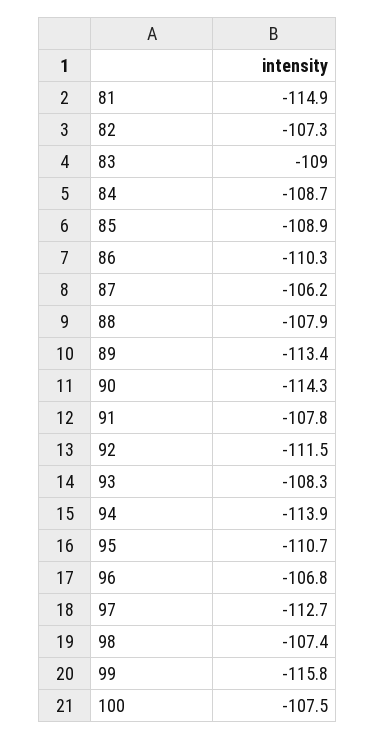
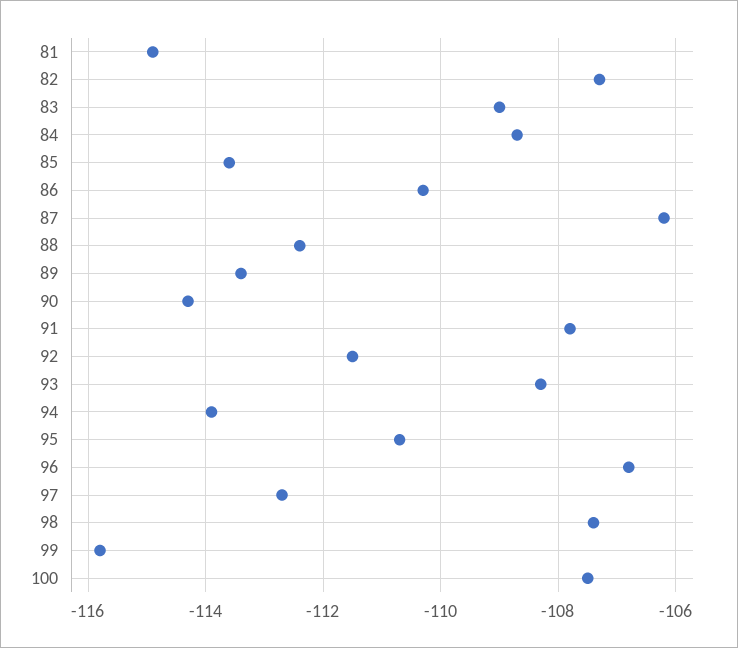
85: -108.9 -> -113.5
88: -107.9 -> -112.5

